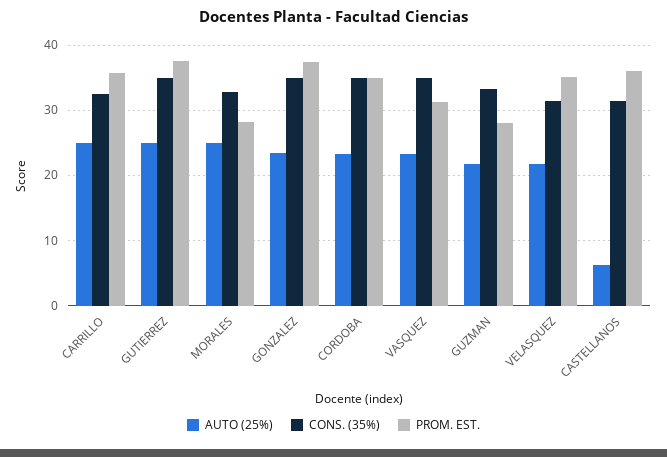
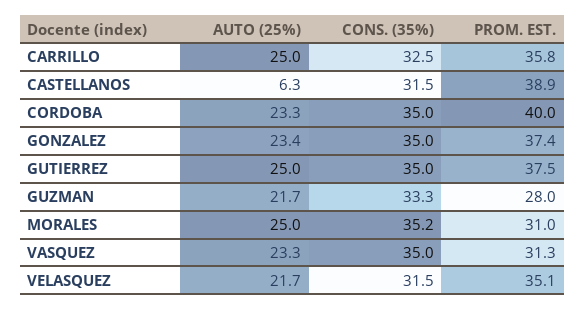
CONS. (35%), MORALES: 33 -> 35.2
PROM. EST., MORALES: 28 -> 31
PROM. EST., CORDOBA: 35 -> 40
PROM. EST., CASTELLANOS: 36 -> 38.9

